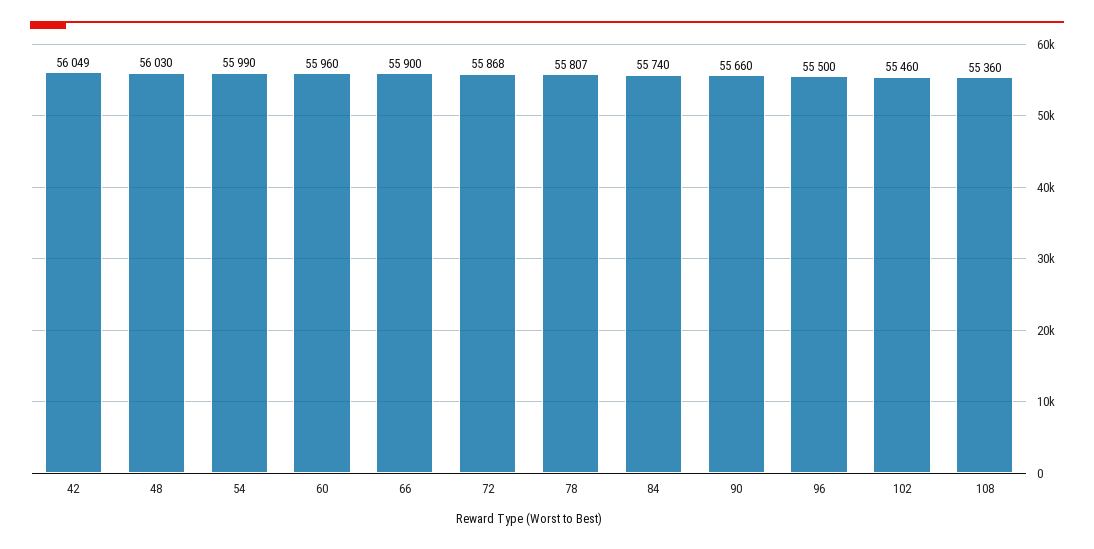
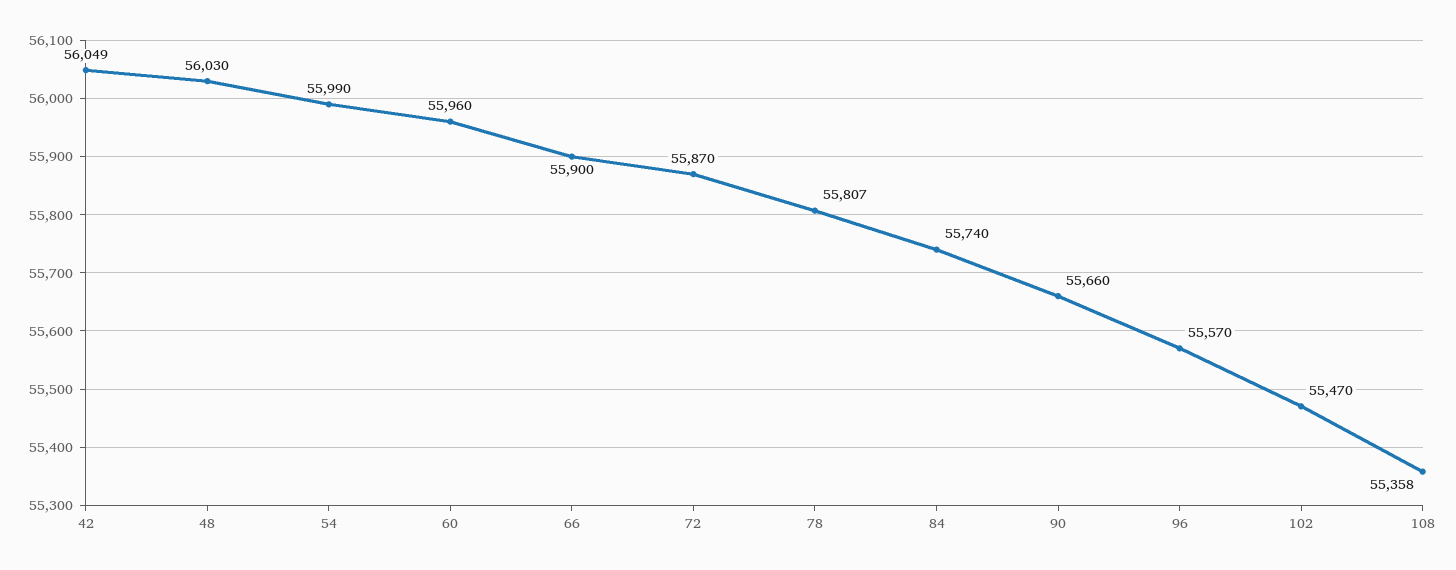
72: 55868 -> 55870
96: 55500 -> 55570
102: 55460 -> 55470
108: 55360 -> 55358

